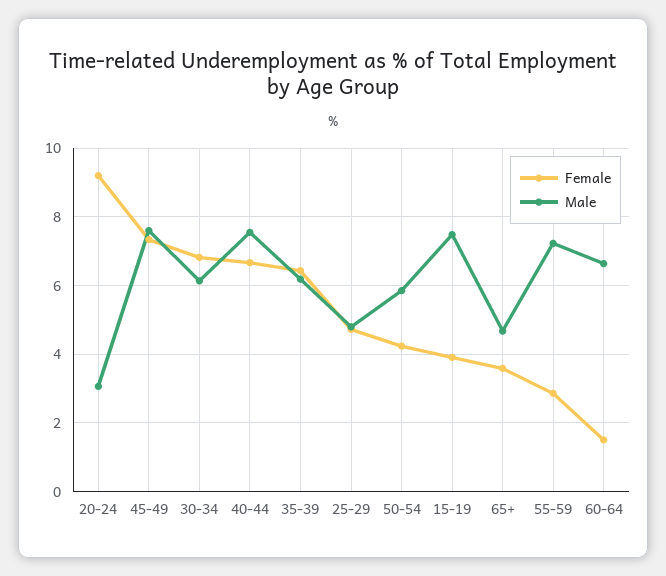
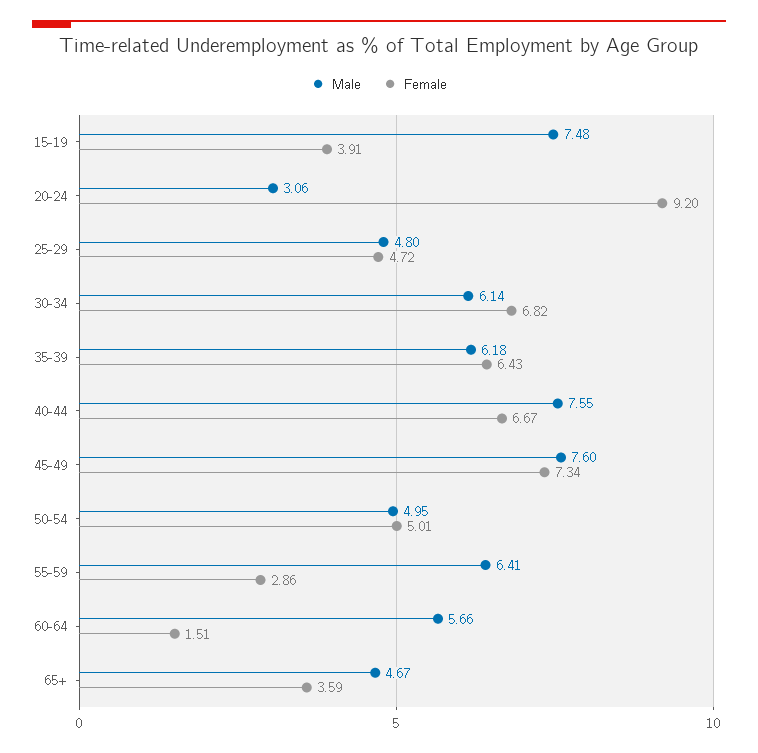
Female, 50-54: 4.2 -> 5.01
Male, 50-54: 5.8 -> 4.95
Male, 55-59: 7.2 -> 6.41
Male, 60-64: 6.6 -> 5.66

